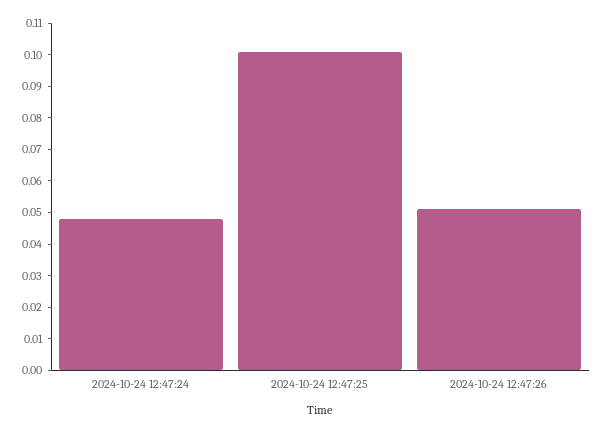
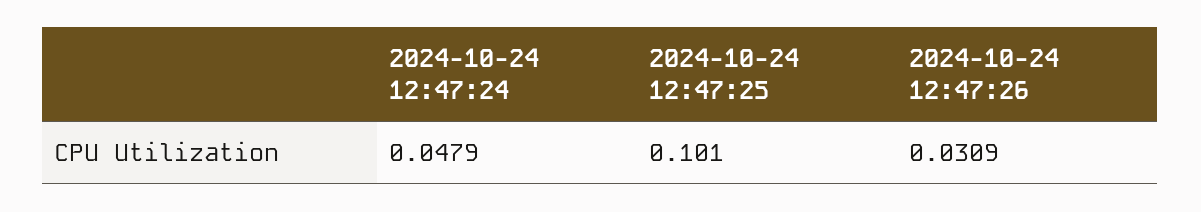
2024-10-24 12:47:26: 0.05 -> 0.0309

